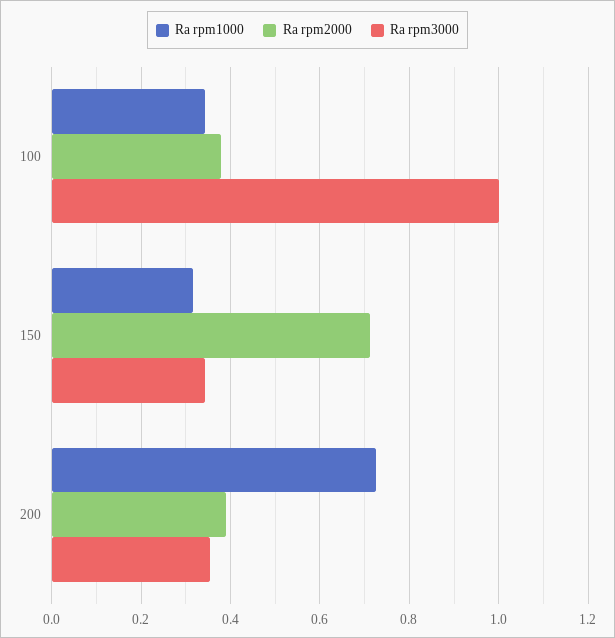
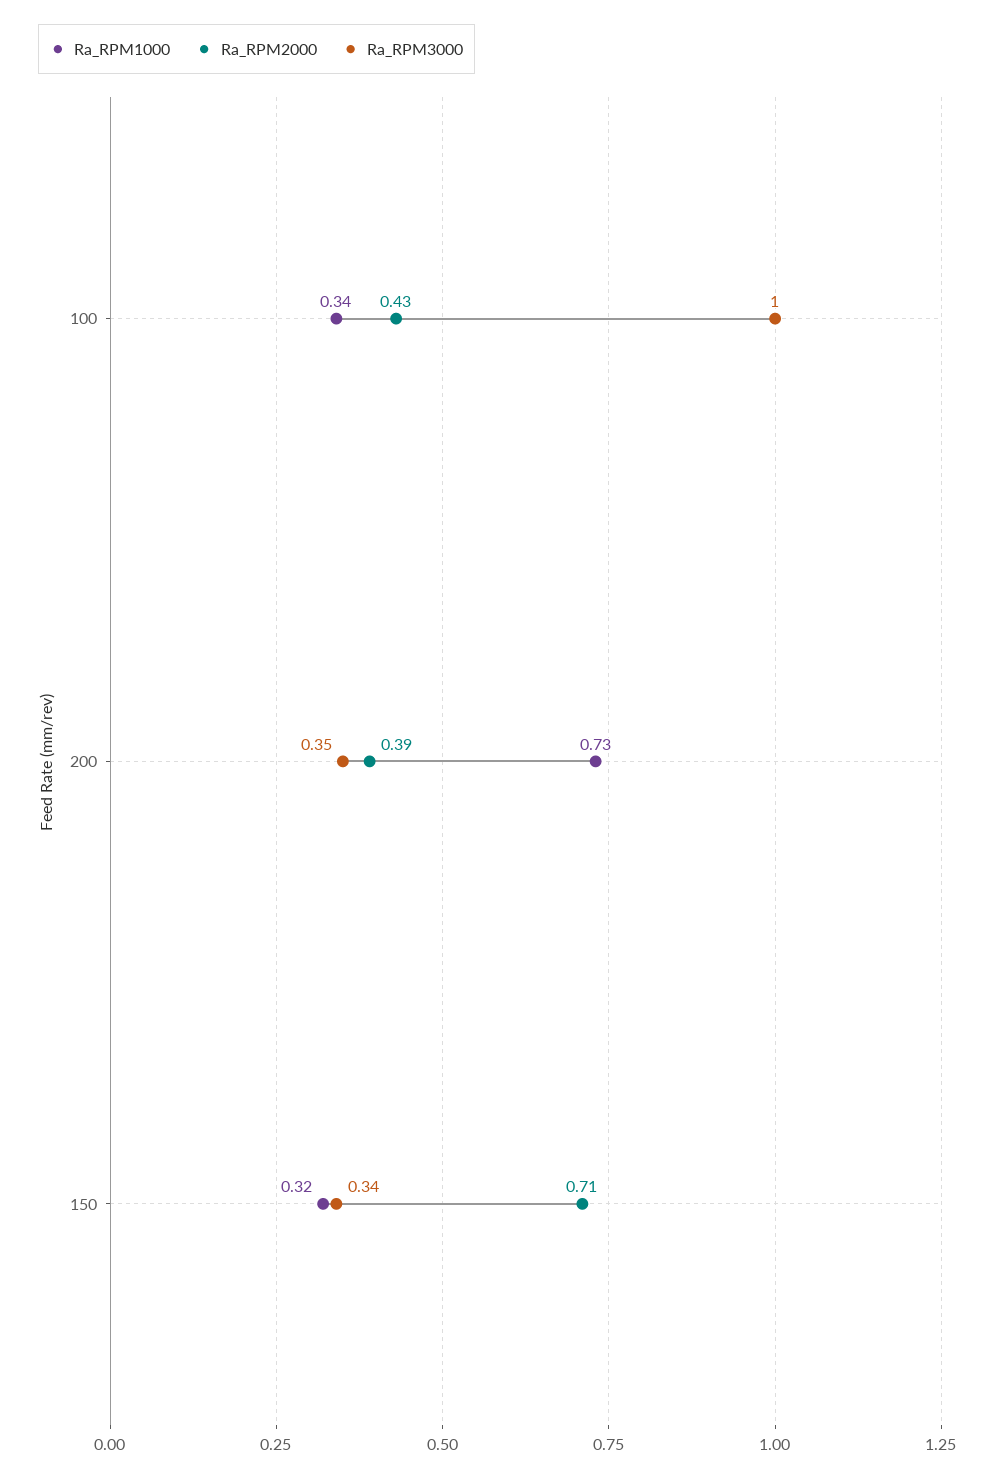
Ra rpm2000, 100: 0.38 -> 0.43

